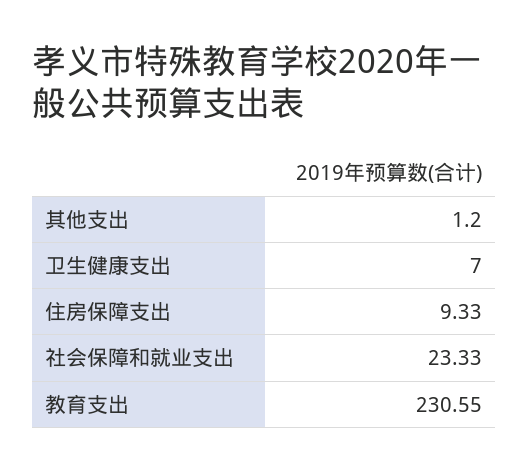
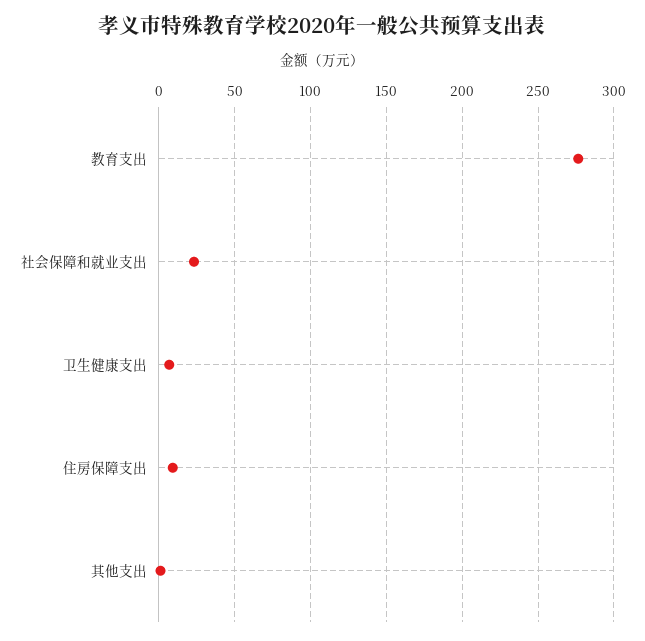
教育支出: 230.55 -> 275

